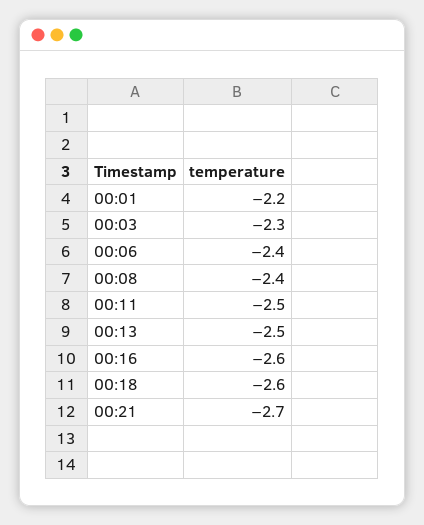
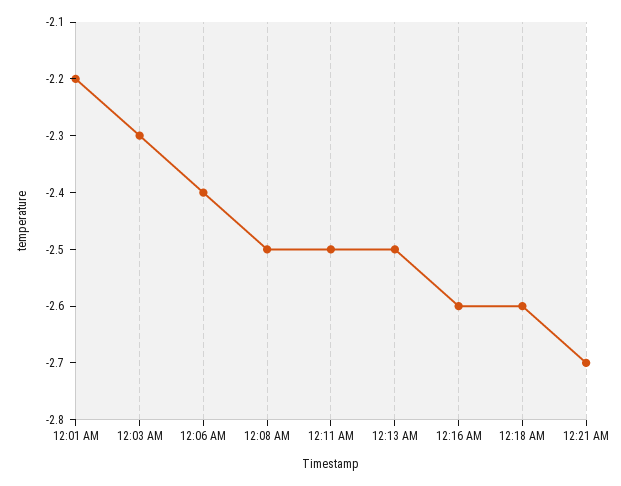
00:08: -2.4 -> -2.5

